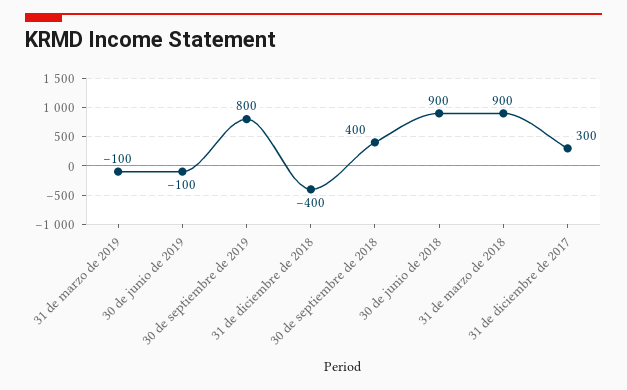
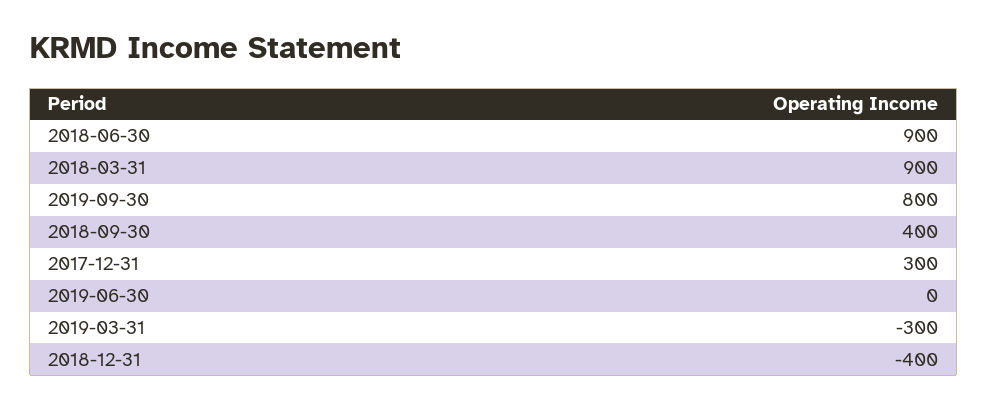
31 de marzo de 2019: -100 -> -300
30 de junio de 2019: -100 -> 0

